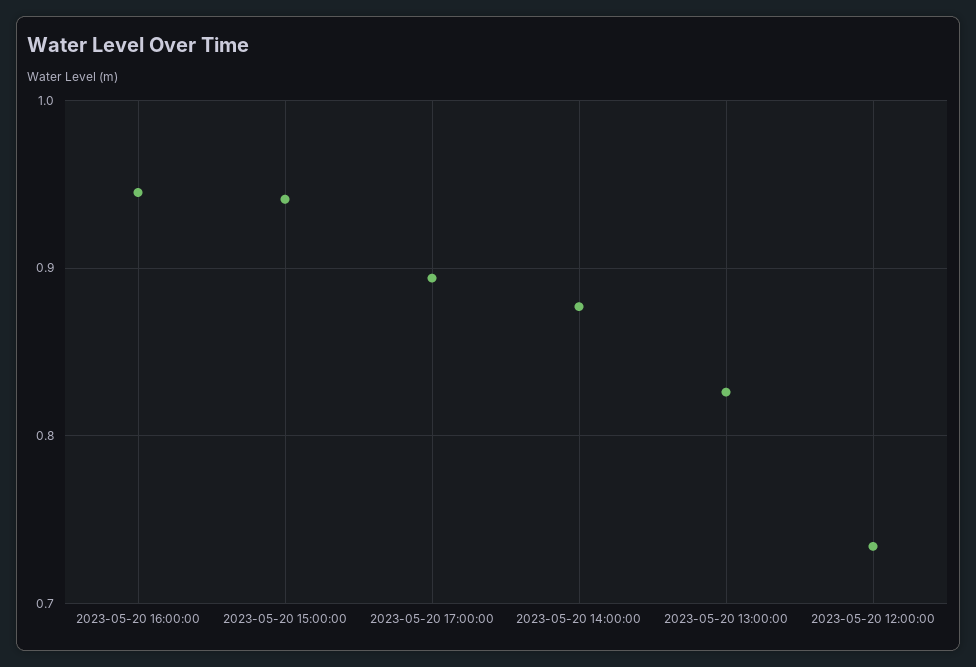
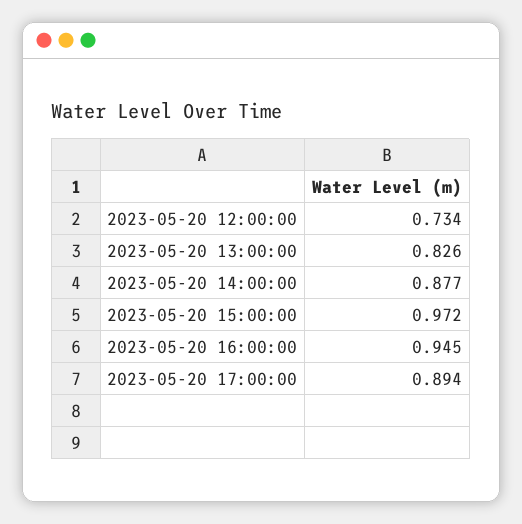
2023-05-20 15:00:00: 0.94 -> 0.972

